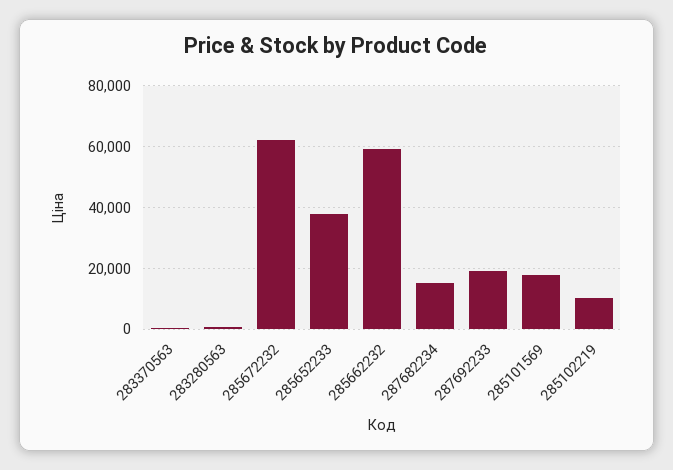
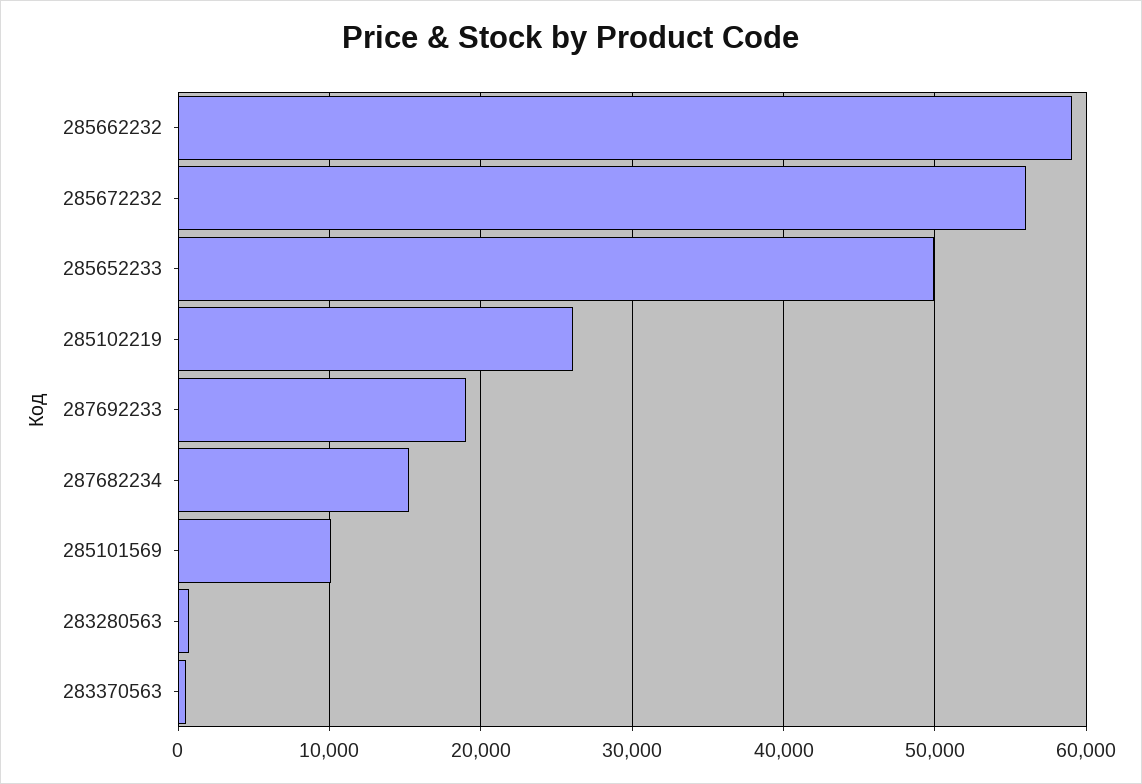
285672232: 62000 -> 56000
285652233: 38000 -> 50000
285101569: 18000 -> 10000
285102219: 10000 -> 26000

